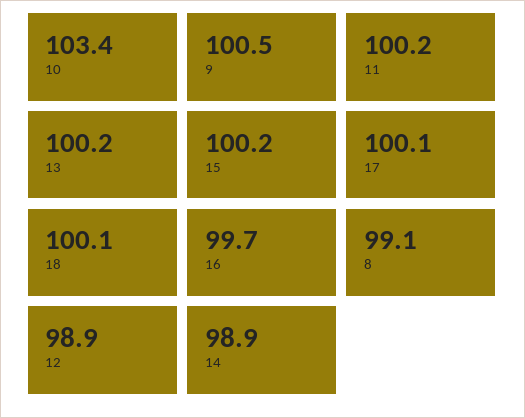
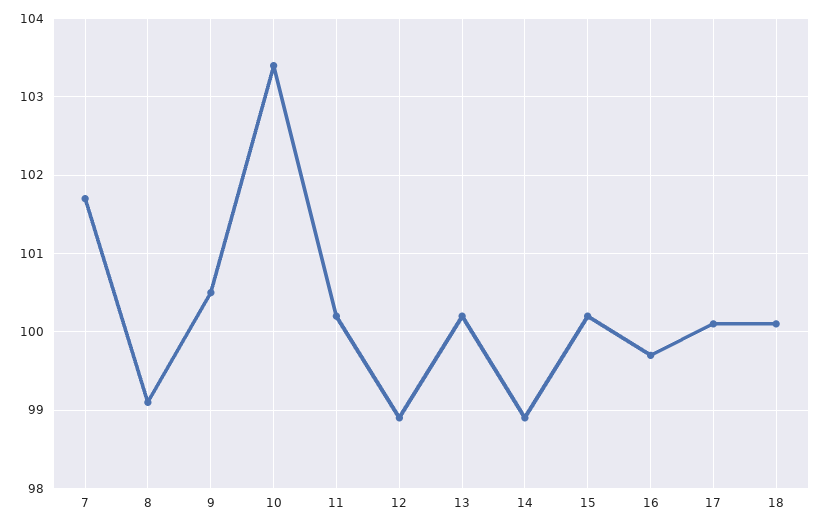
7: none -> 101.7

